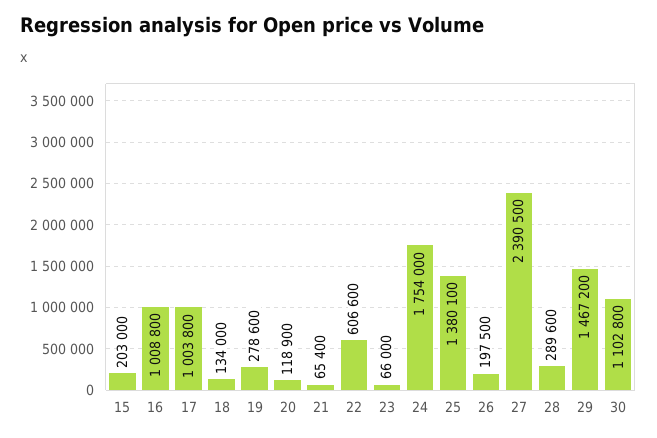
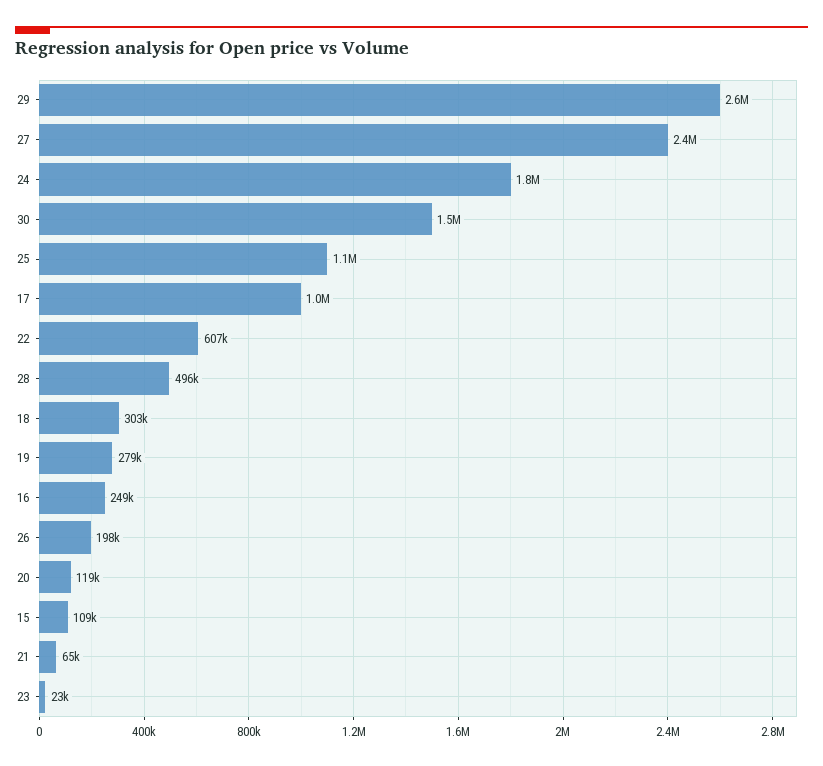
15: 203000 -> 109000
16: 1008800 -> 249000
18: 134000 -> 303000
23: 66000 -> 23000
25: 1380100 -> 1100000
28: 289600 -> 496000
29: 1467200 -> 2600000
30: 1102800 -> 1500000

